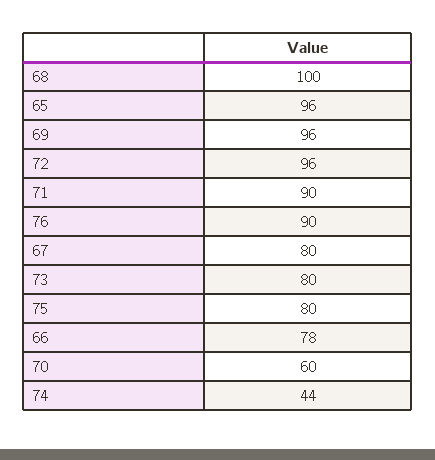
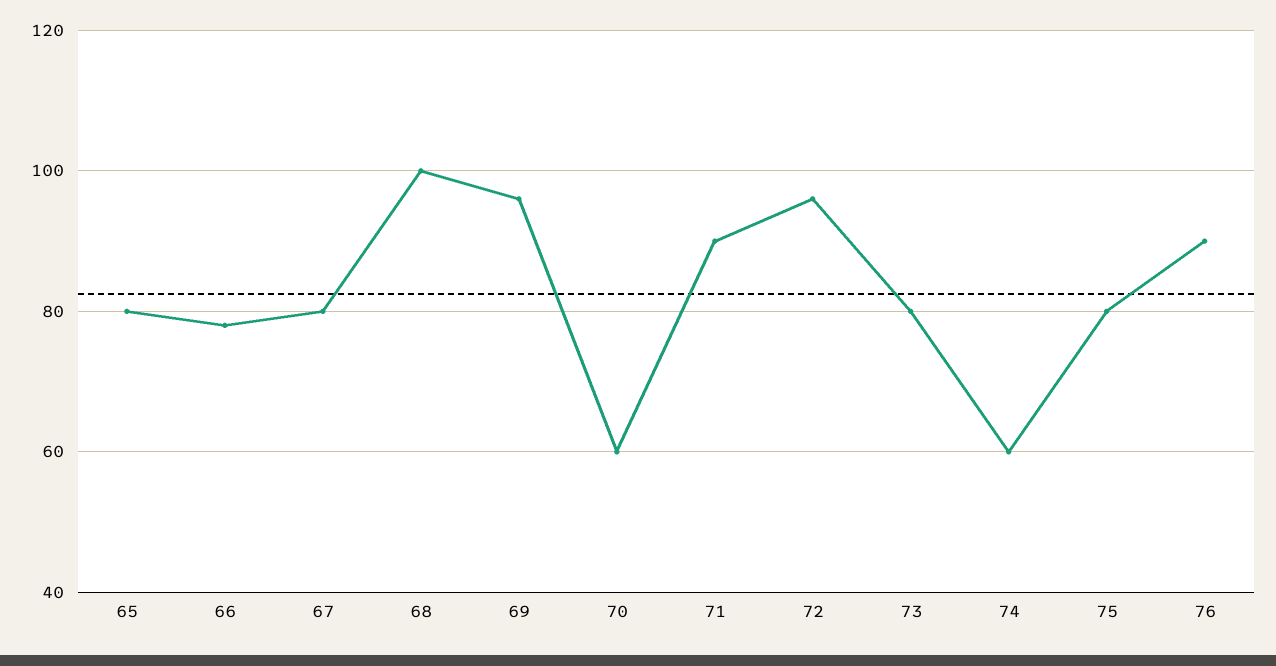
65: 96 -> 80
74: 44 -> 60

